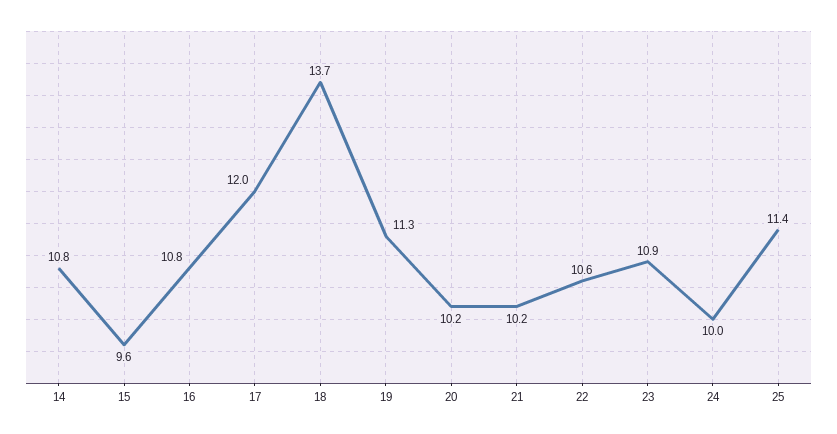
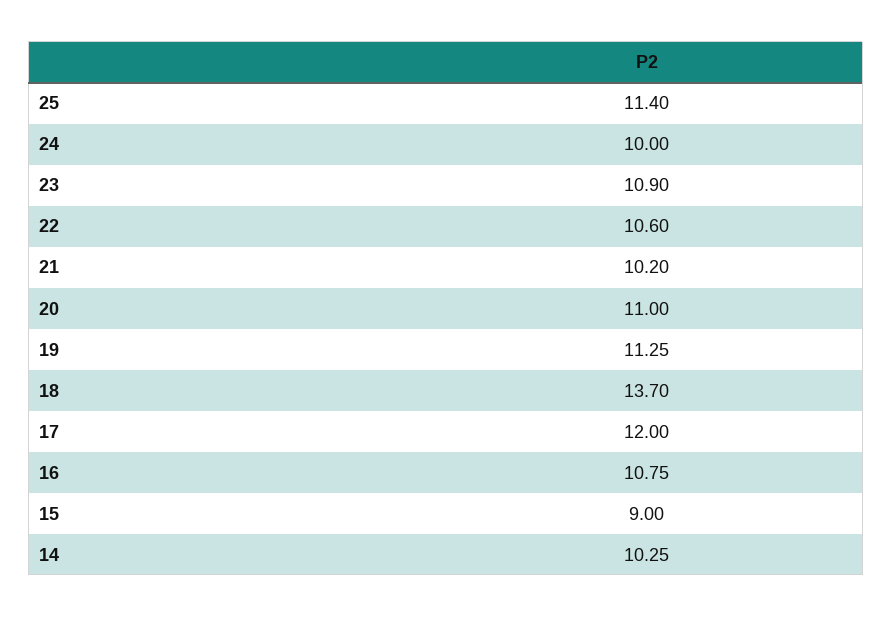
14: 10.8 -> 10.25
15: 9.6 -> 9
20: 10.2 -> 11

